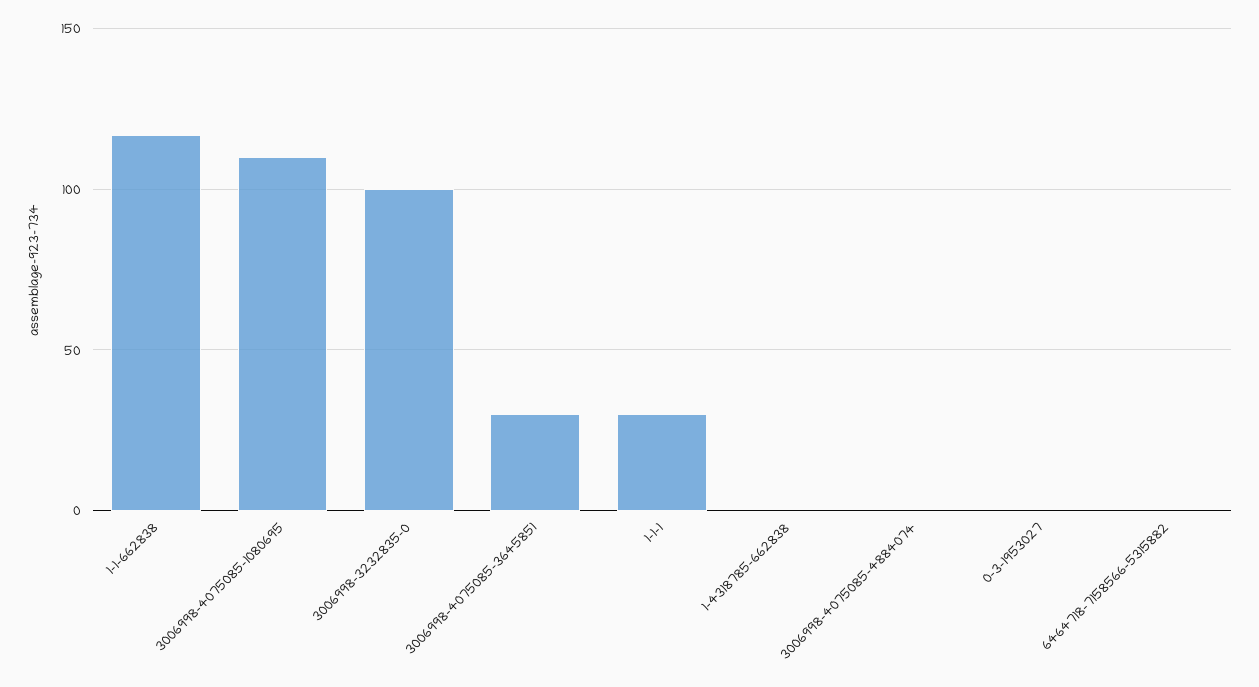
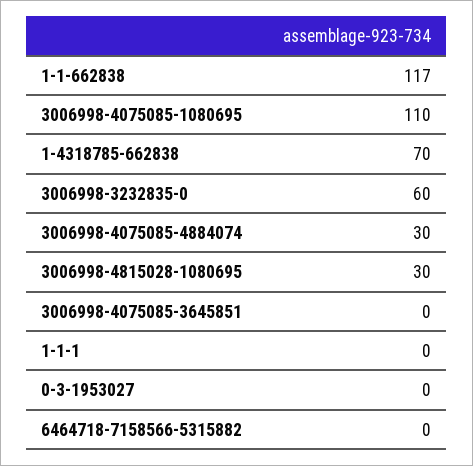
3006998-3232835-0: 100 -> 60
3006998-4075085-3645851: 30 -> 0
1-1-1: 30 -> 0
1-4318785-662838: 0 -> 70
3006998-4075085-4884074: 0 -> 30
3006998-4815028-1080695: none -> 30

